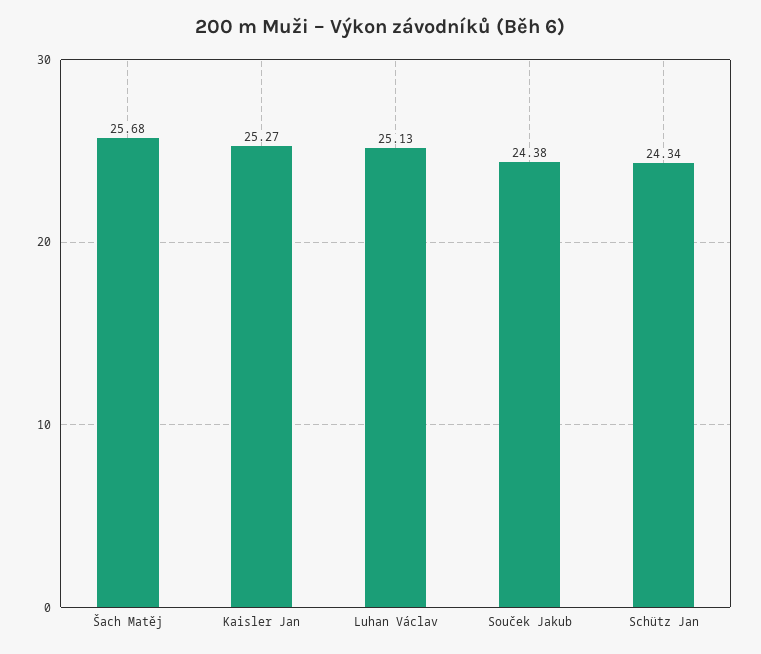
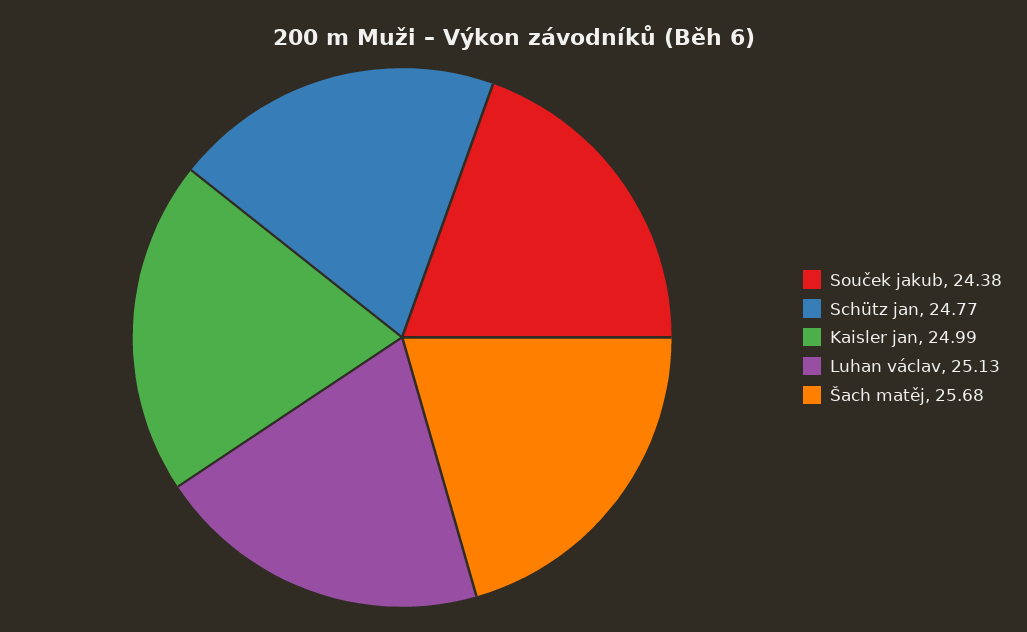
Kaisler Jan: 25.27 -> 24.99
Schütz Jan: 24.34 -> 24.77

